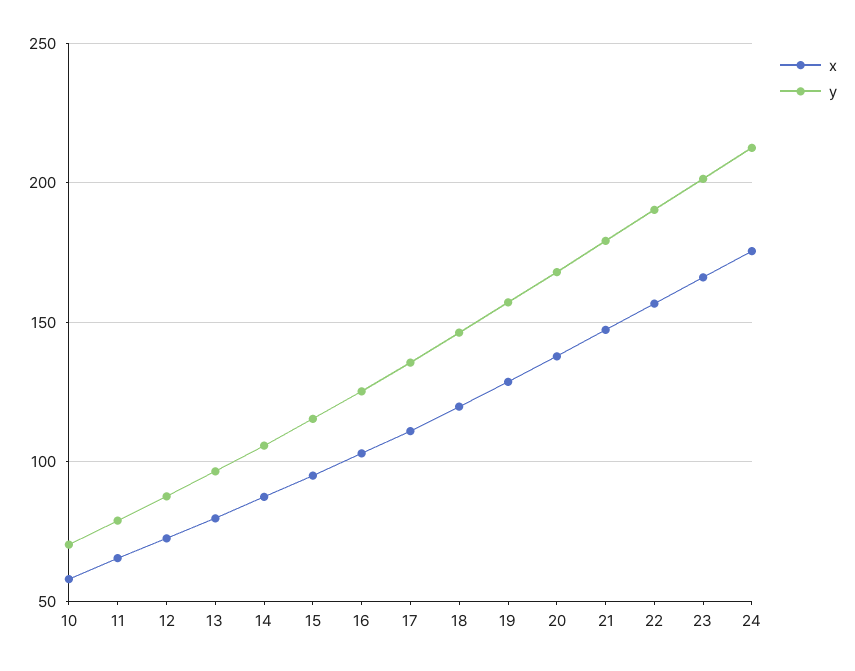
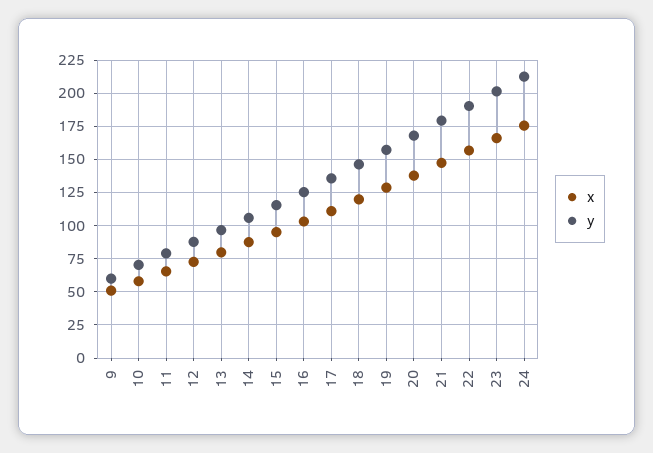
x, 9: none -> 50
y, 9: none -> 60

